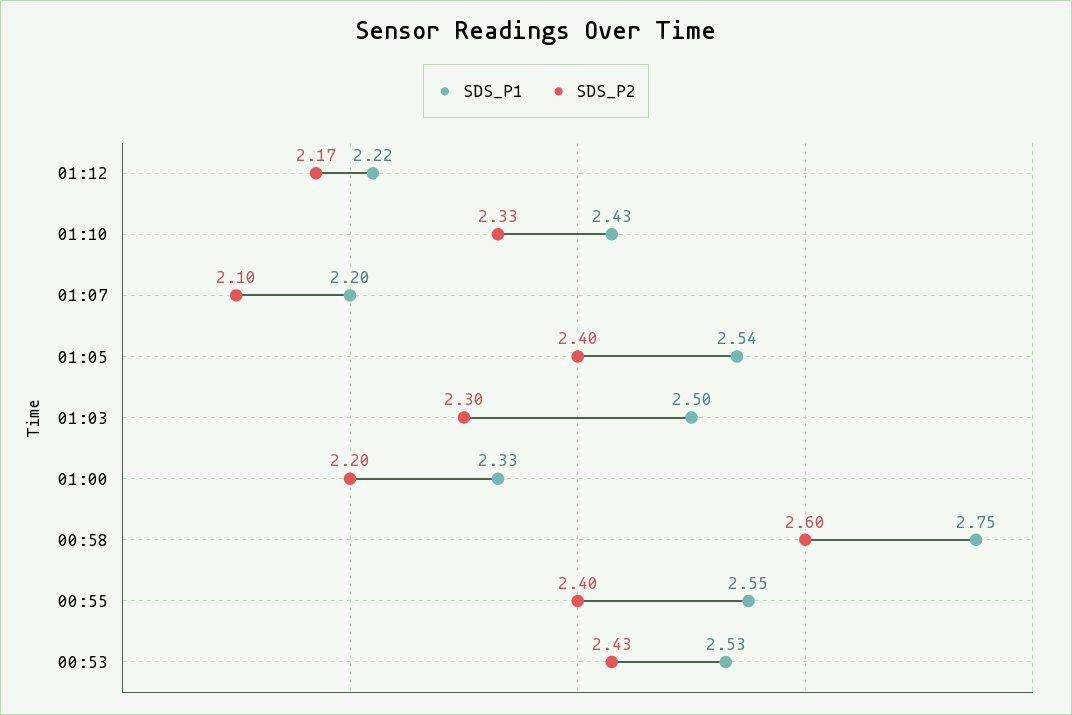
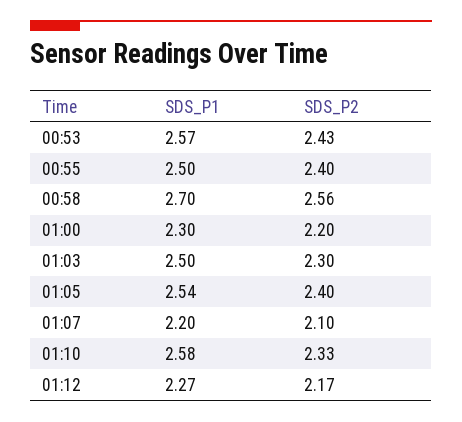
SDS_P1, 01:12: 2.22 -> 2.27
SDS_P1, 01:10: 2.43 -> 2.58
SDS_P1, 01:00: 2.33 -> 2.3
SDS_P1, 00:58: 2.75 -> 2.7
SDS_P2, 00:58: 2.6 -> 2.56
SDS_P1, 00:55: 2.55 -> 2.5
SDS_P1, 00:53: 2.53 -> 2.57

